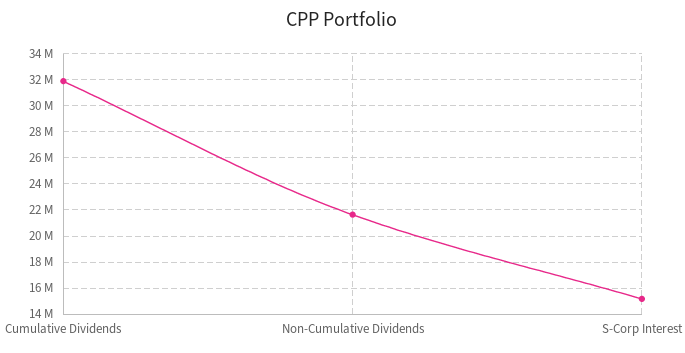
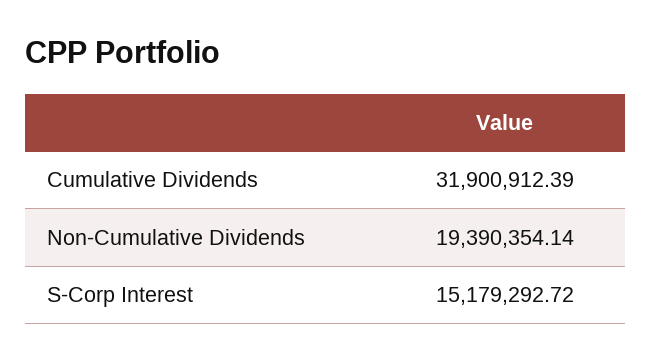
Non-Cumulative Dividends: 21500000 -> 19390354.14

